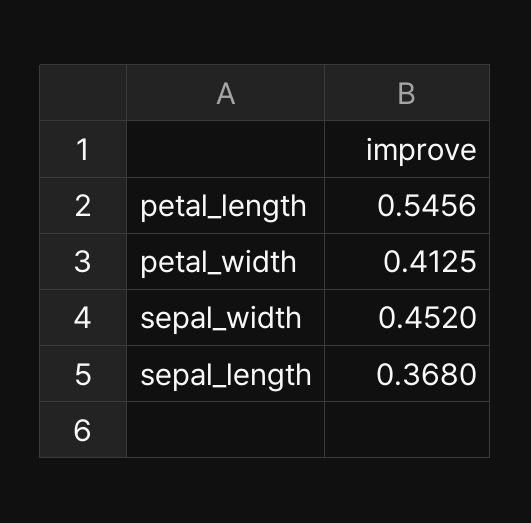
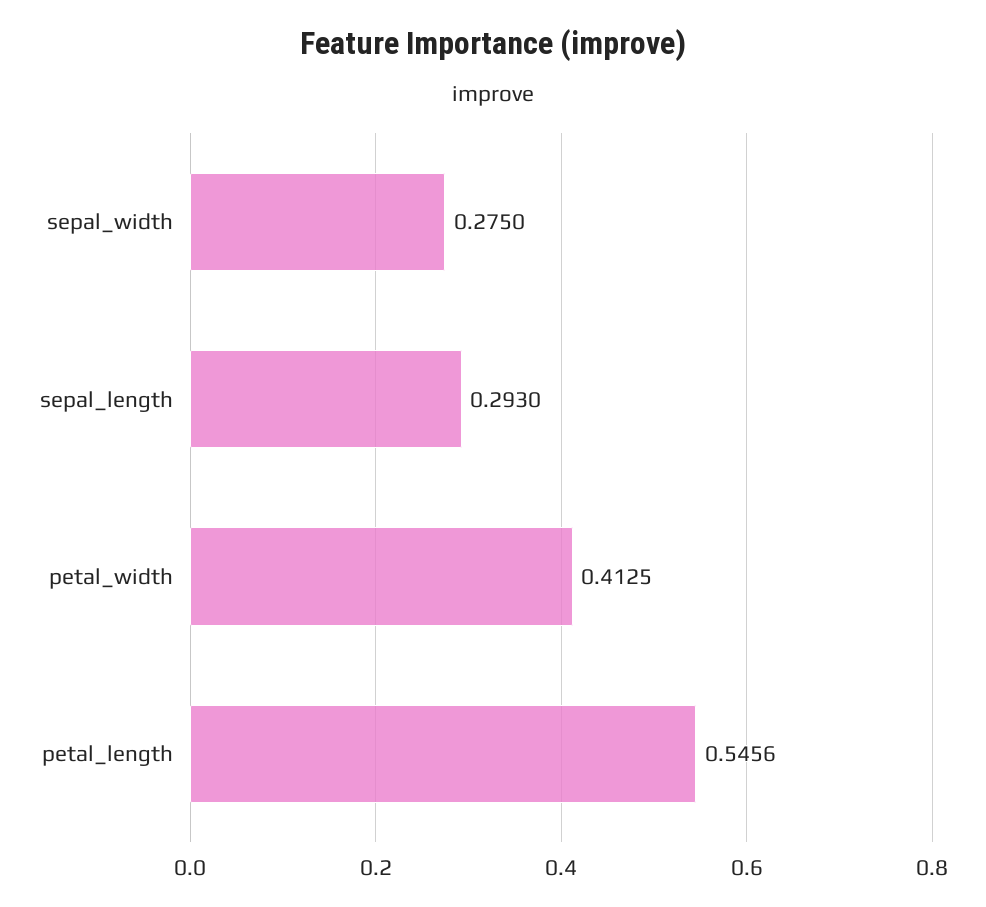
sepal_width: 0.452 -> 0.275
sepal_length: 0.368 -> 0.293

